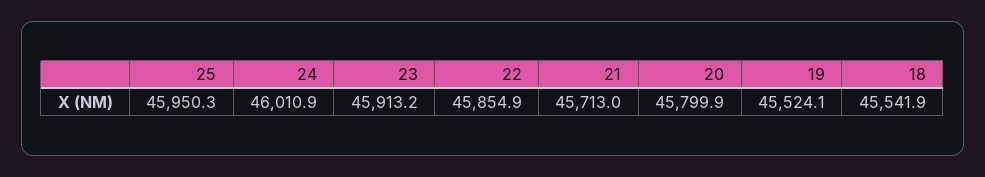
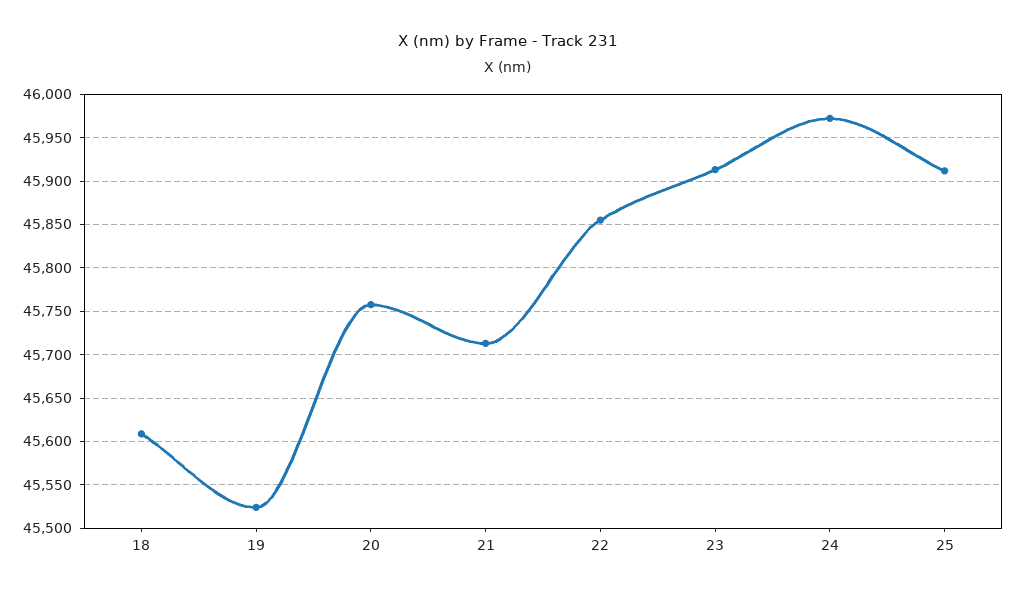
25: 45950.3 -> 45910
24: 46010.9 -> 45970
20: 45799.9 -> 45760
18: 45541.9 -> 45610

